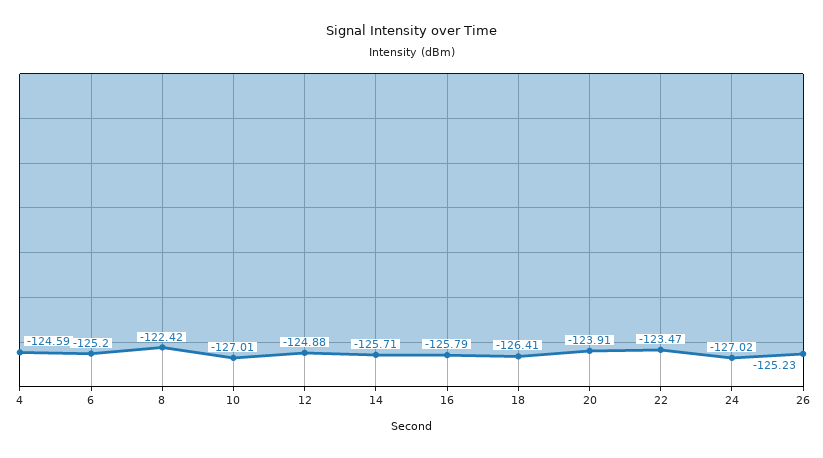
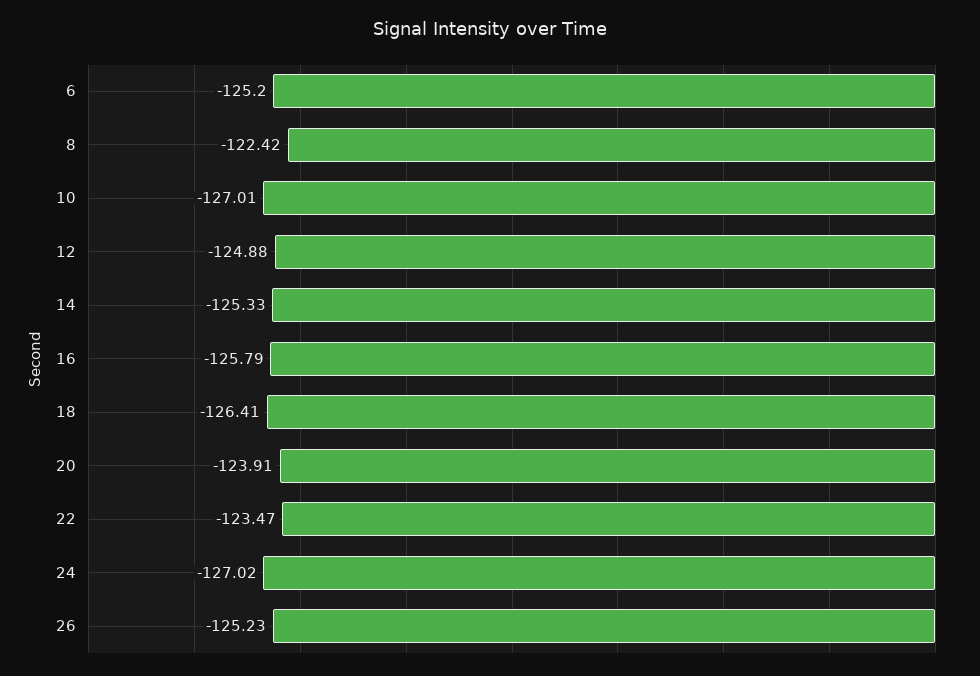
4: -124.59 -> none
14: -125.71 -> -125.33

